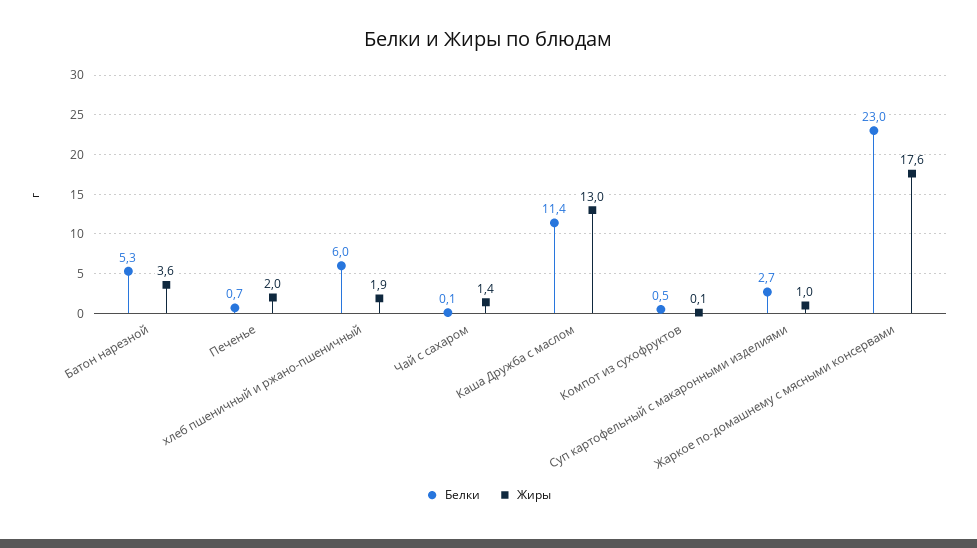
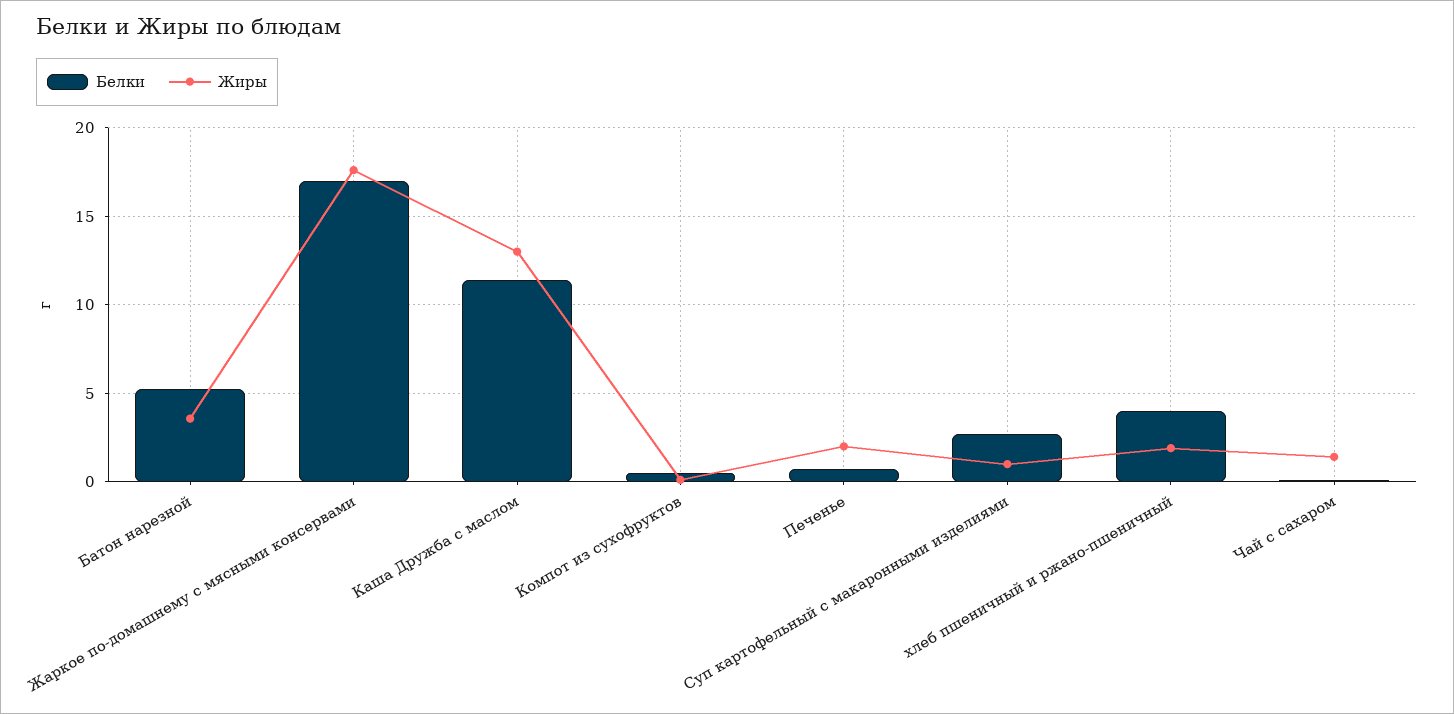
Белки, хлеб пшеничный и ржано-пшеничный: 6 -> 4
Белки, Жаркое по-домашнему с мясными консервами: 23 -> 17

